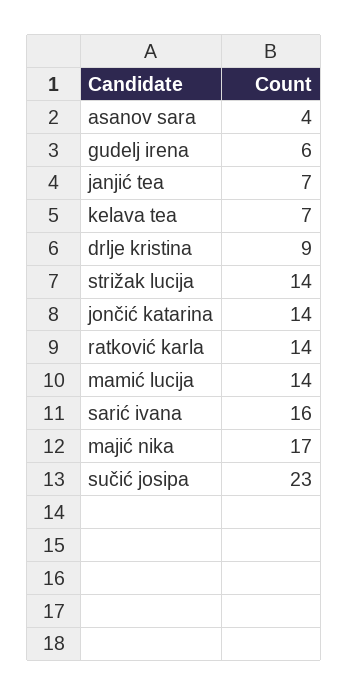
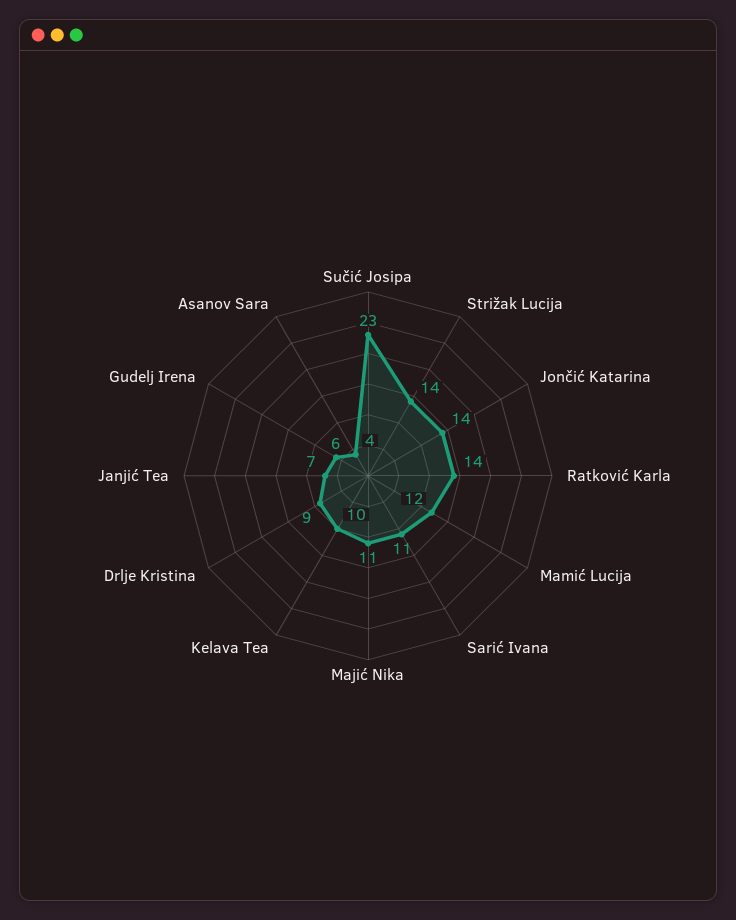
kelava tea: 7 -> 10
mamić lucija: 14 -> 12
sarić ivana: 16 -> 11
majić nika: 17 -> 11

